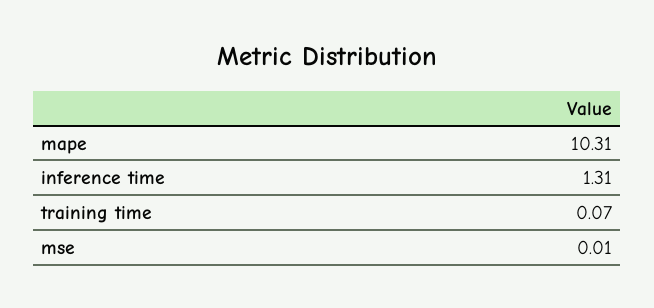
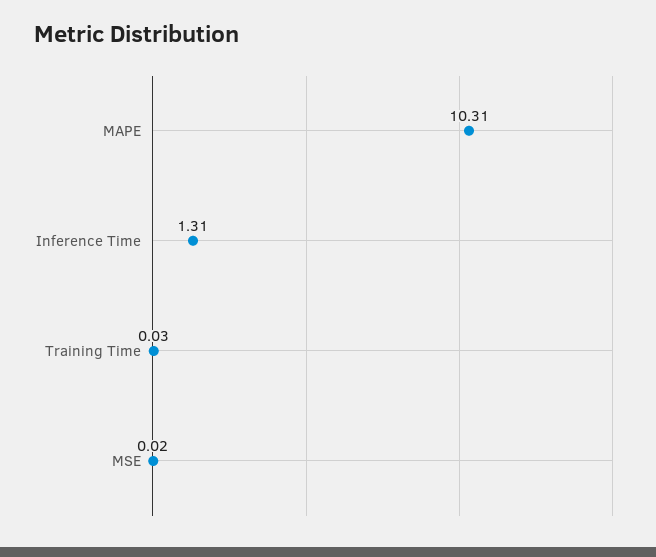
training time: 0.07 -> 0.03
mse: 0.01 -> 0.02

